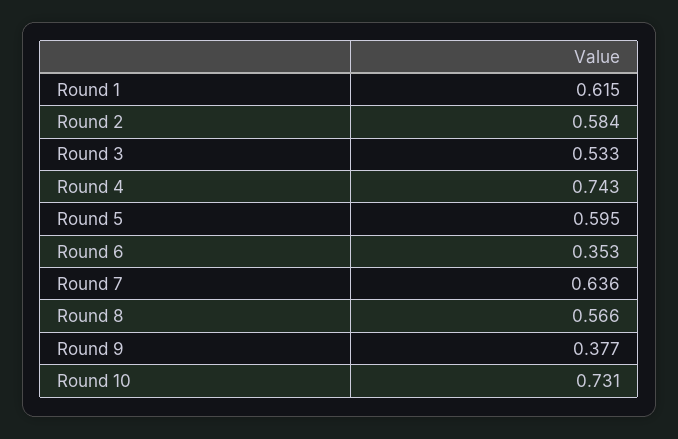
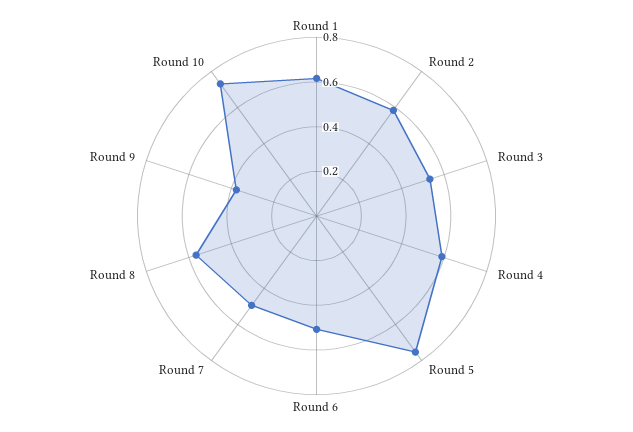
Round 4: 0.743 -> 0.6
Round 5: 0.595 -> 0.75
Round 6: 0.353 -> 0.5
Round 7: 0.636 -> 0.5

